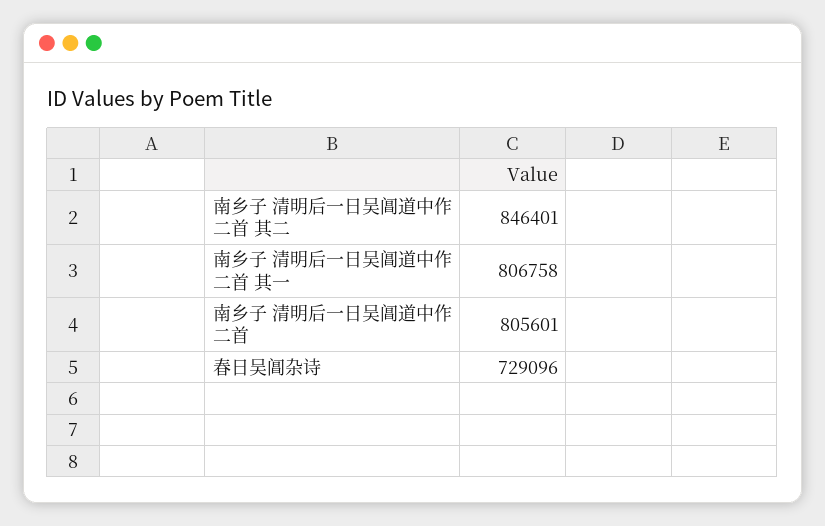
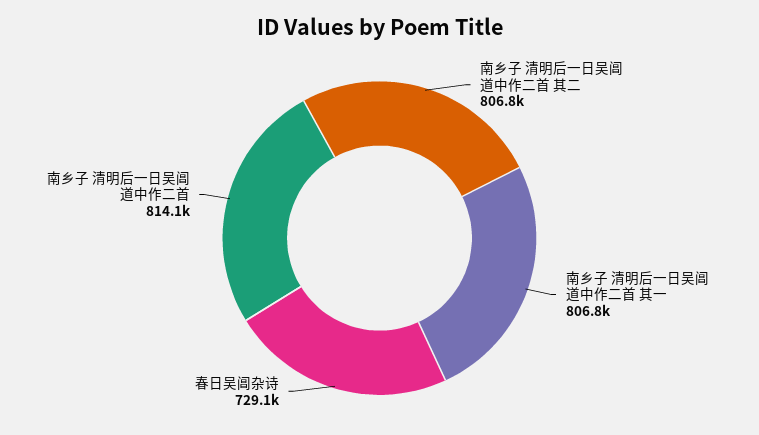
南乡子 清明后一日吴阊道中作二首 其二: 846401 -> 806800
南乡子 清明后一日吴阊道中作二首: 805601 -> 814100

